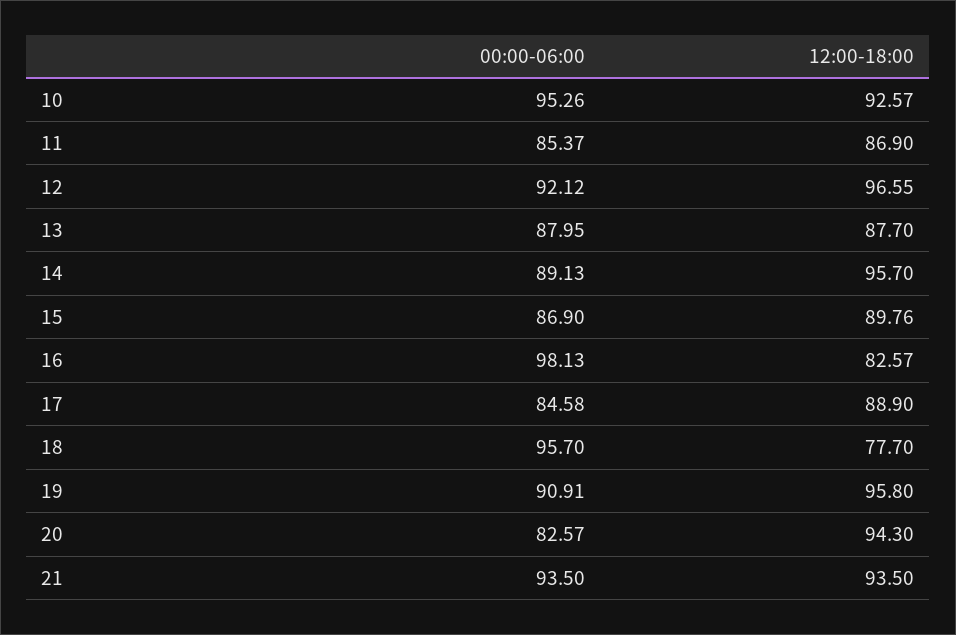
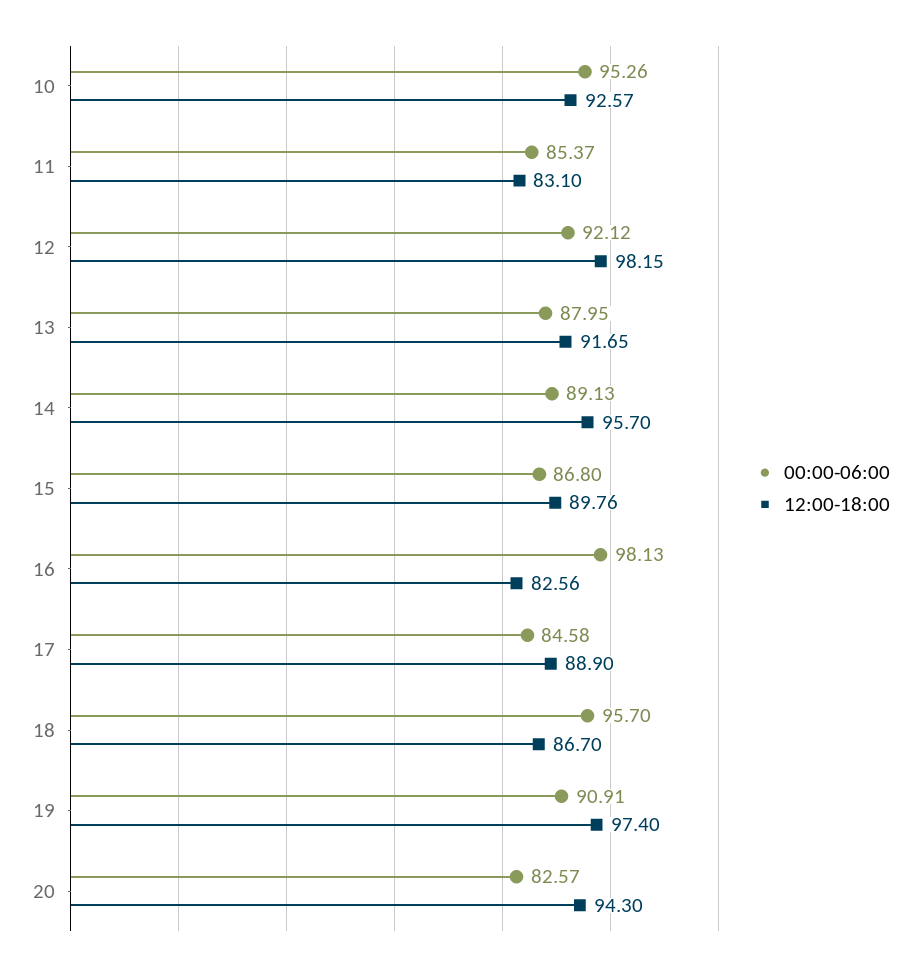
12:00-18:00, 11: 86.9 -> 83.1
12:00-18:00, 12: 96.55 -> 98.15
12:00-18:00, 13: 87.7 -> 91.65
00:00-06:00, 15: 86.9 -> 86.8
12:00-18:00, 16: 82.57 -> 82.56
12:00-18:00, 18: 77.7 -> 86.7
12:00-18:00, 19: 95.8 -> 97.4
00:00-06:00, 21: 93.5 -> none
12:00-18:00, 21: 93.5 -> none

